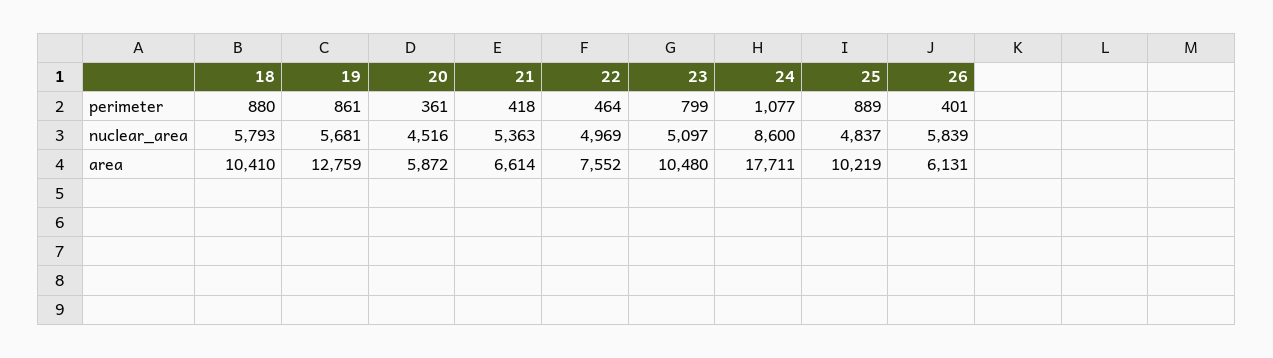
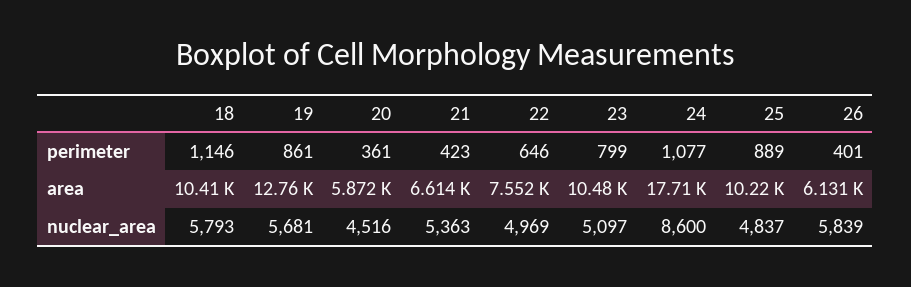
18, perimeter: 880 -> 1146
21, perimeter: 418 -> 423
22, perimeter: 464 -> 646

